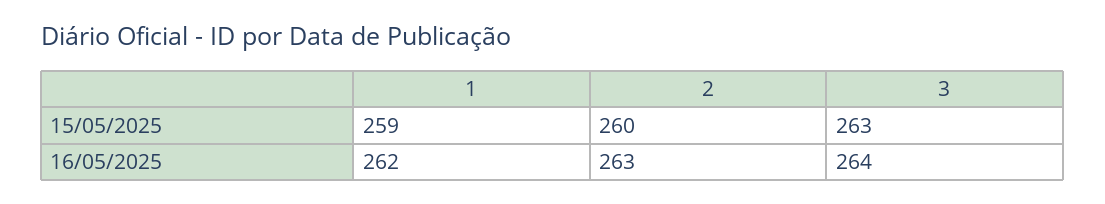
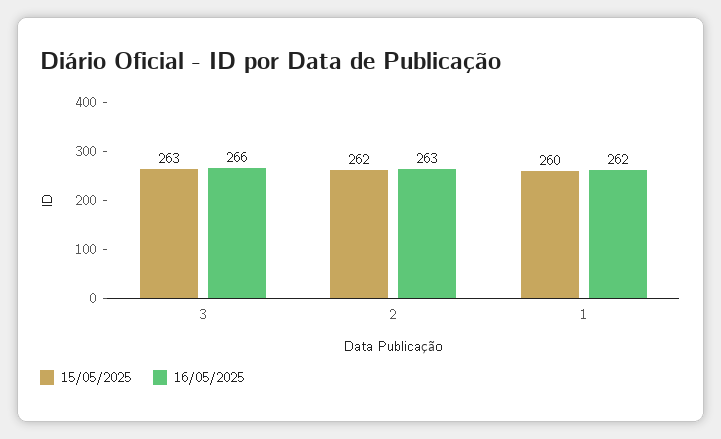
15/05/2025, 1: 259 -> 260
15/05/2025, 2: 260 -> 262
16/05/2025, 3: 264 -> 266

